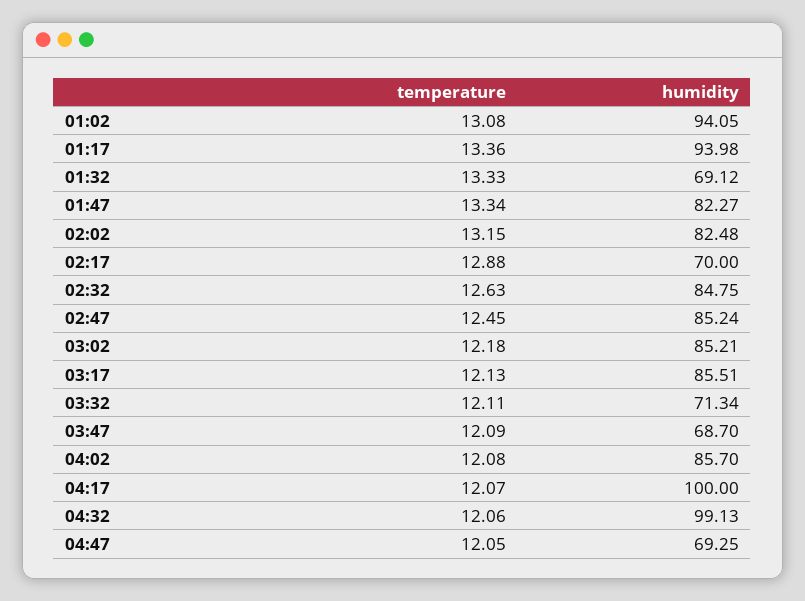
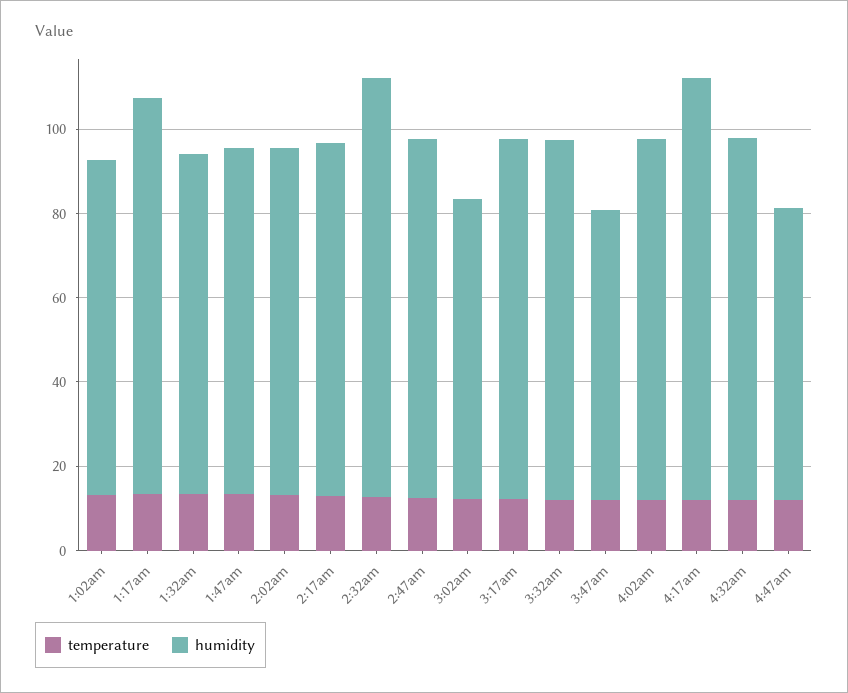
humidity, 01:02: 94.05 -> 80
humidity, 01:32: 69.12 -> 80
humidity, 02:17: 70 -> 85
humidity, 02:32: 84.75 -> 100
humidity, 03:02: 85.21 -> 70
humidity, 03:32: 71.34 -> 85
humidity, 04:32: 99.13 -> 85

